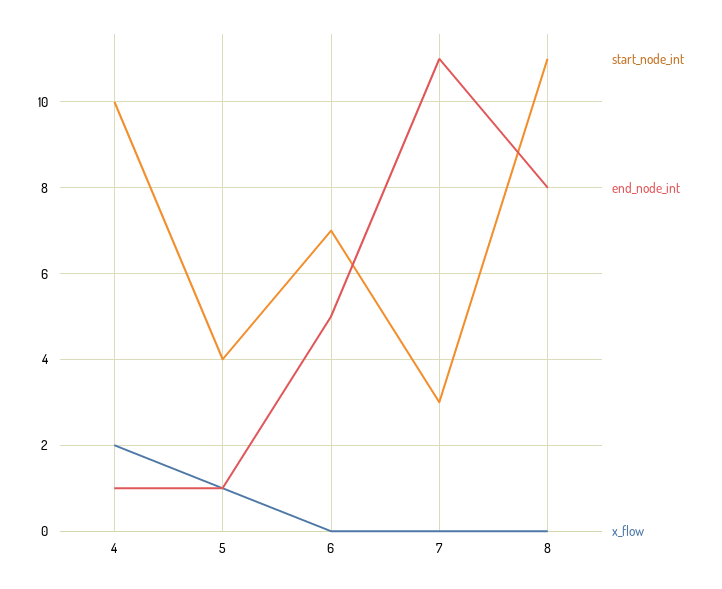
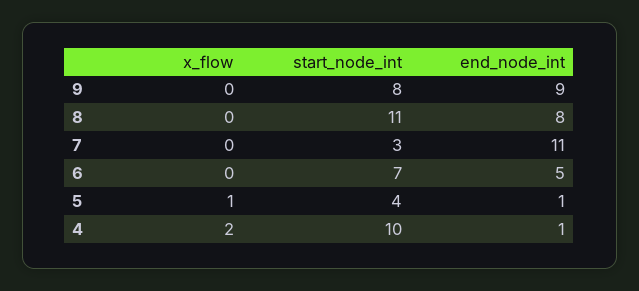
x_flow, 9: none -> 0
start_node_int, 9: none -> 8
end_node_int, 9: none -> 9

